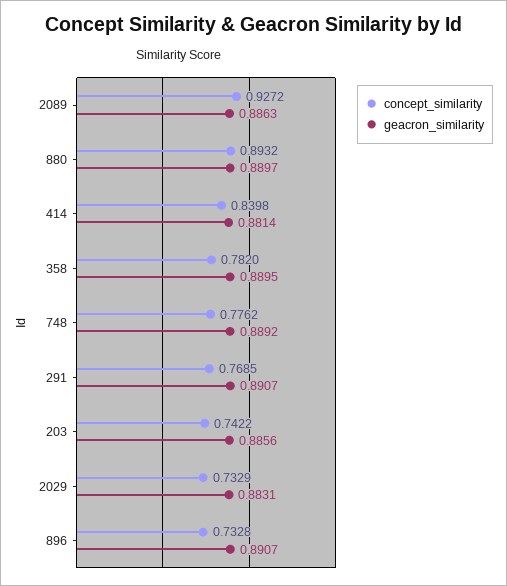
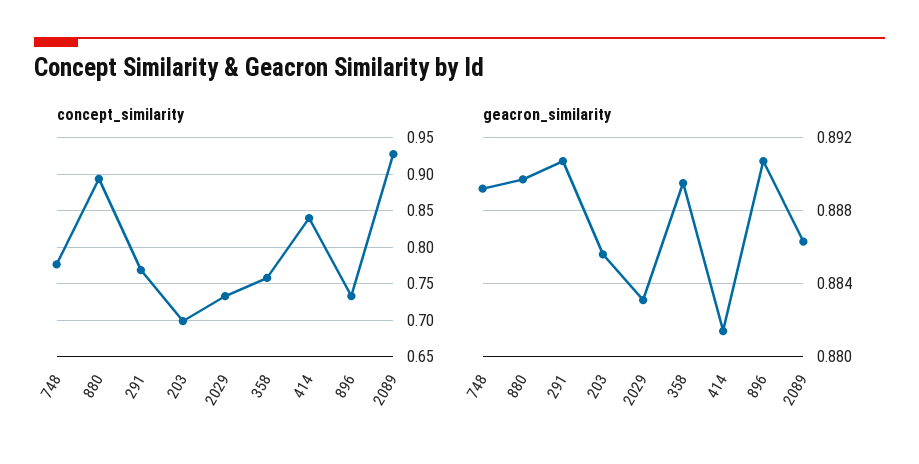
concept_similarity, 358: 0.782 -> 0.76
concept_similarity, 203: 0.7422 -> 0.7

